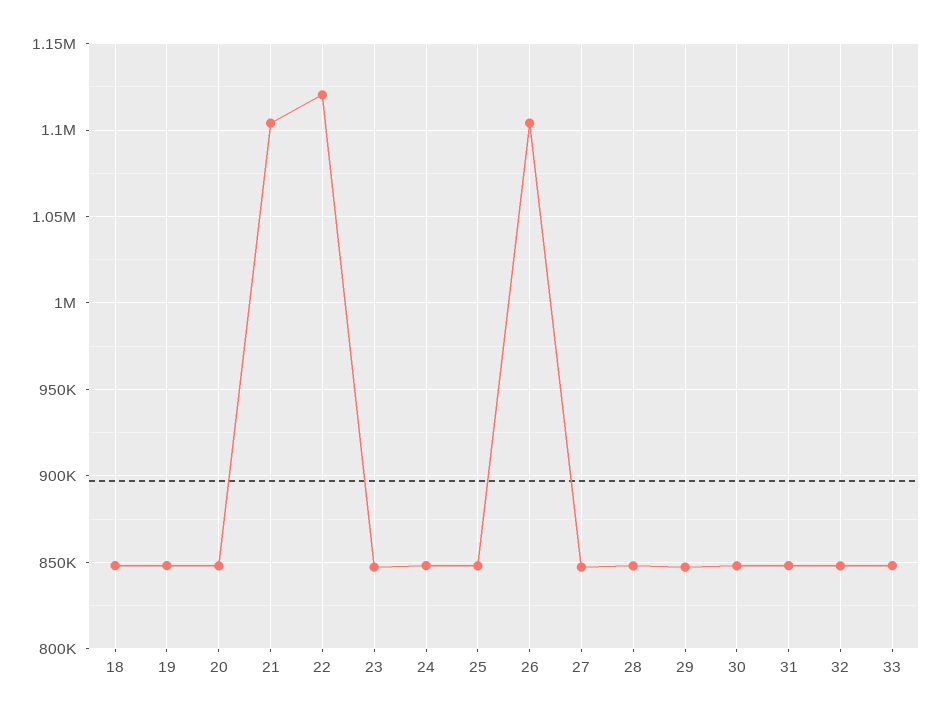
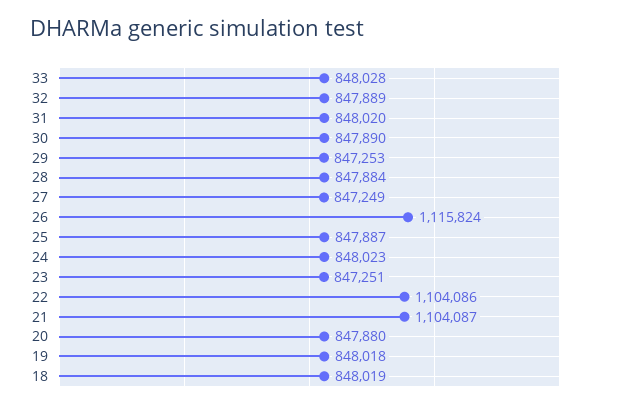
22: 1120000 -> 1104086
26: 1105000 -> 1115824

